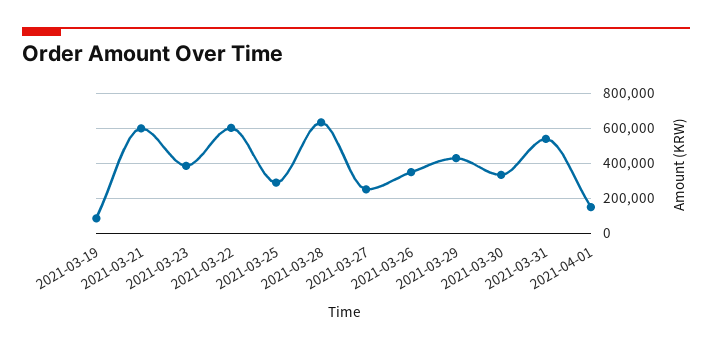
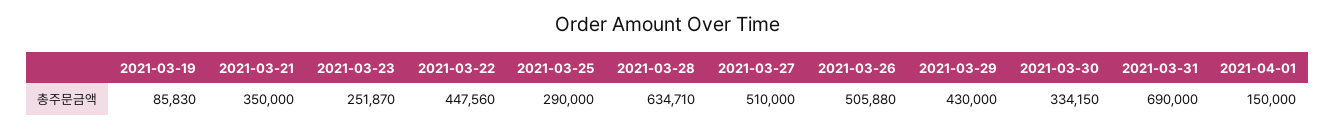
2021-03-21: 600000 -> 350000
2021-03-23: 400000 -> 251870
2021-03-22: 600000 -> 447560
2021-03-27: 250000 -> 510000
2021-03-26: 350000 -> 505880
2021-03-31: 550000 -> 690000

